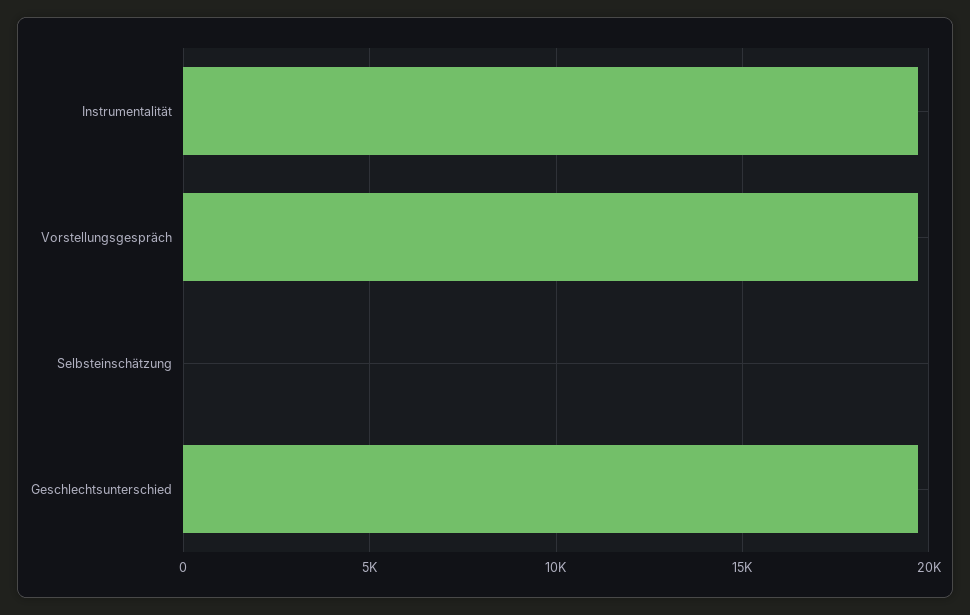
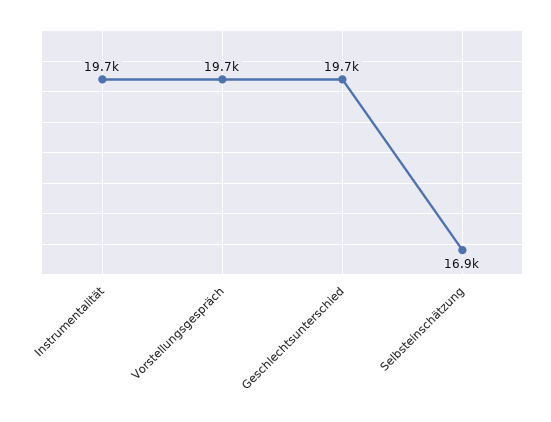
Selbsteinschätzung: 0 -> 16900

